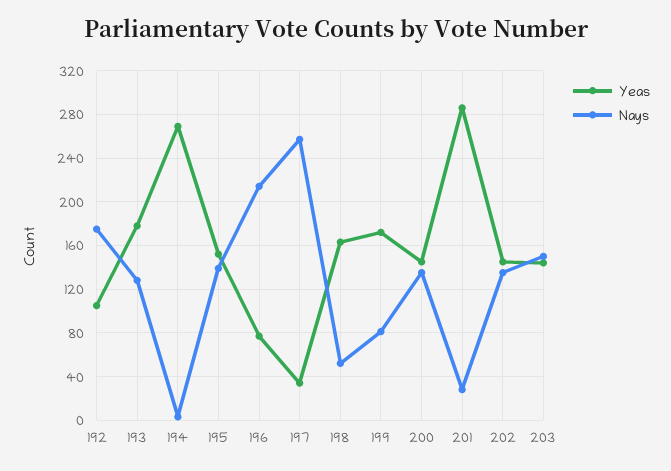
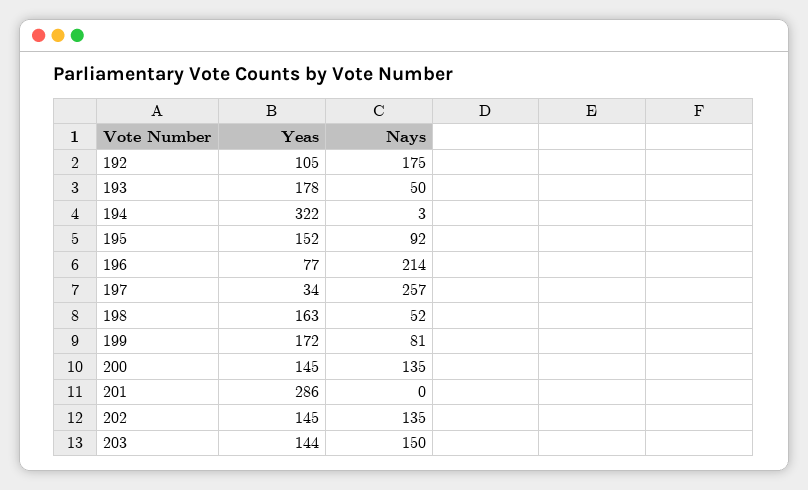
Nays, 193: 130 -> 50
Yeas, 194: 270 -> 322
Nays, 195: 140 -> 92
Nays, 201: 30 -> 0

